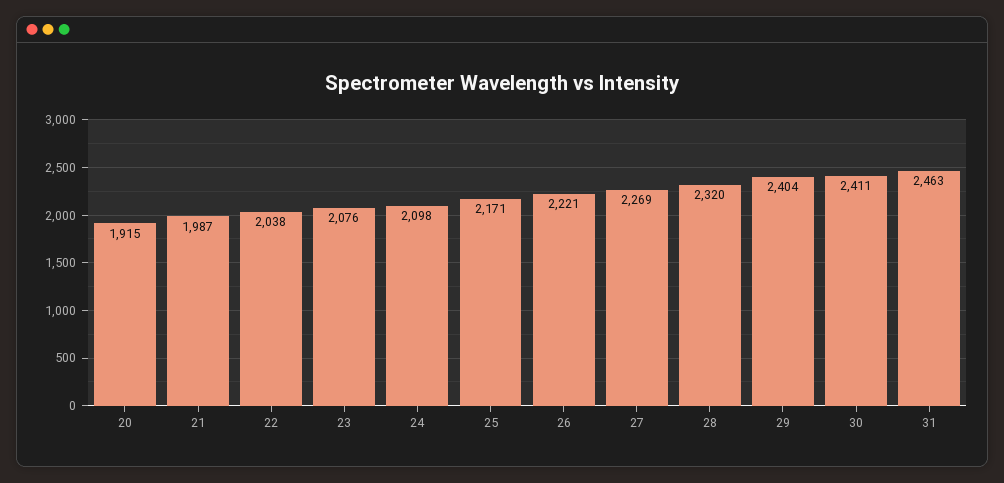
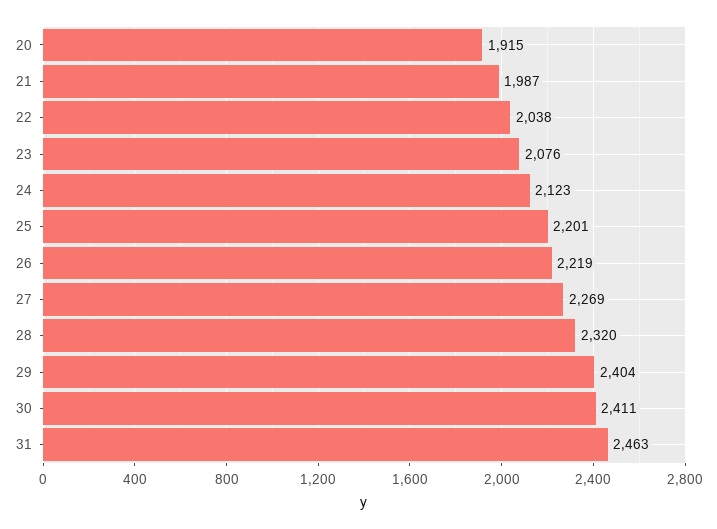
24: 2098 -> 2123
25: 2171 -> 2201
26: 2221 -> 2219

